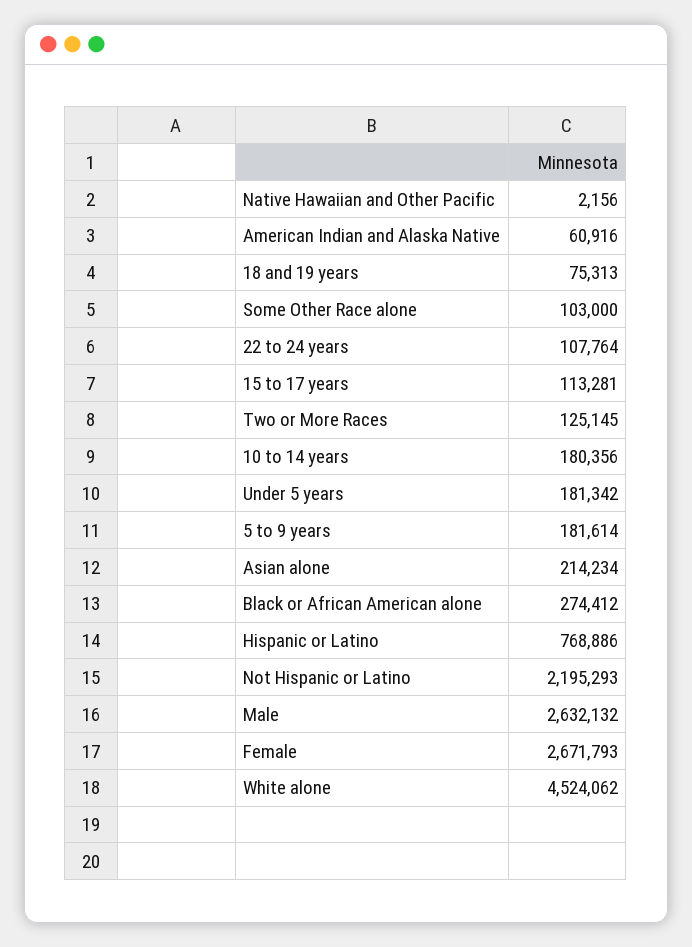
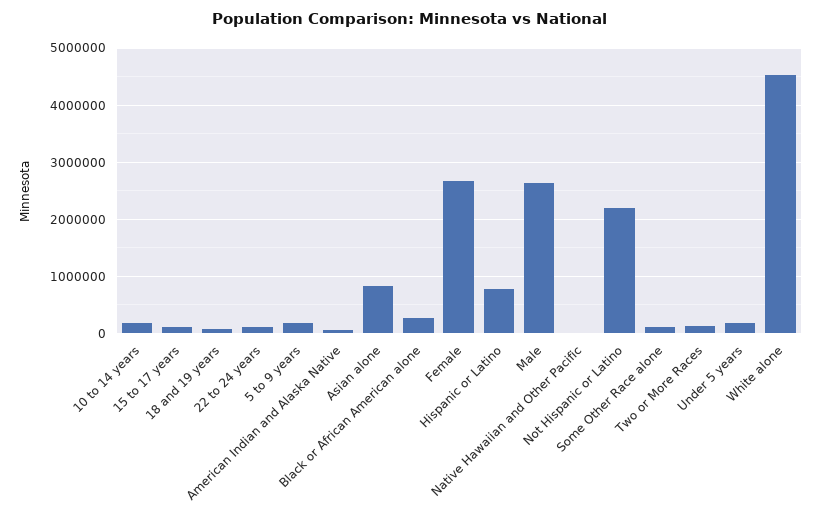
Asian alone: 214234 -> 800000

